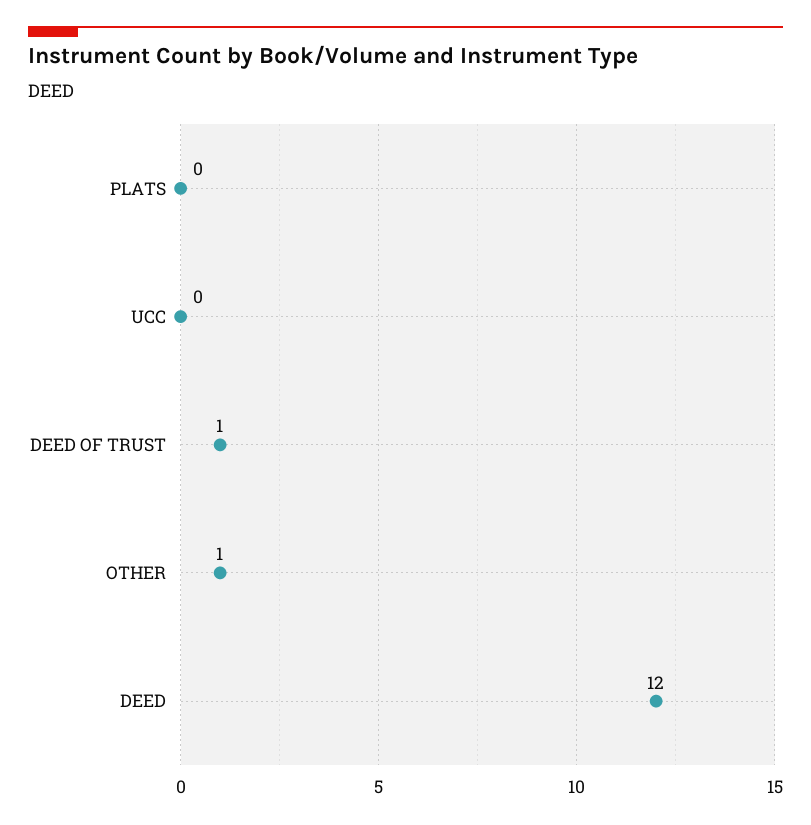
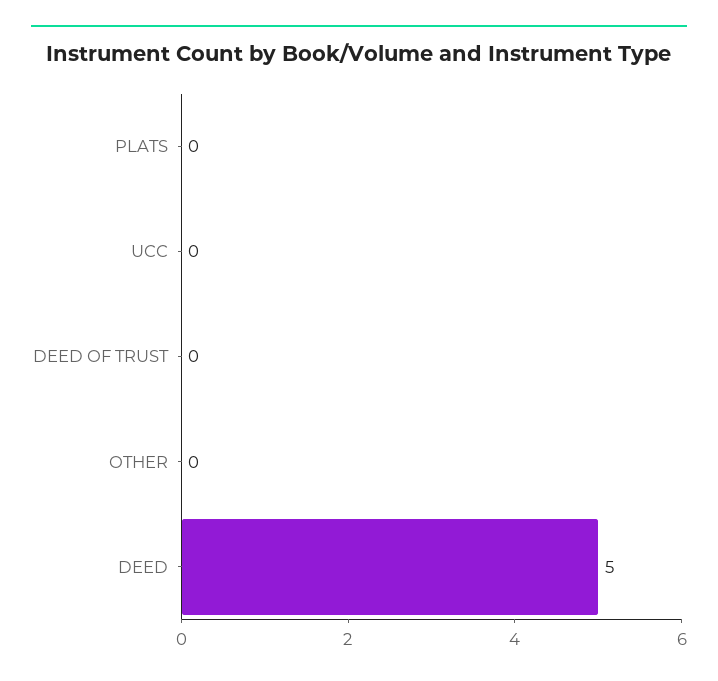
DEED OF TRUST: 1 -> 0
OTHER: 1 -> 0
DEED: 12 -> 5

